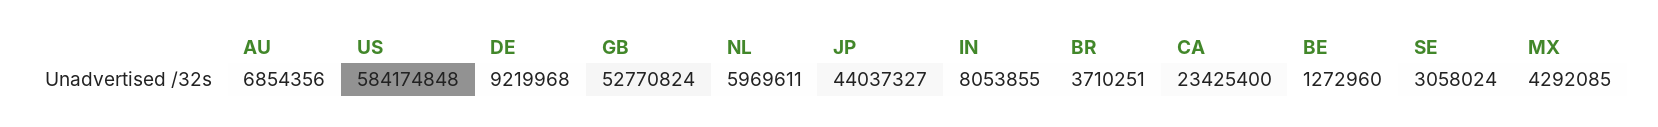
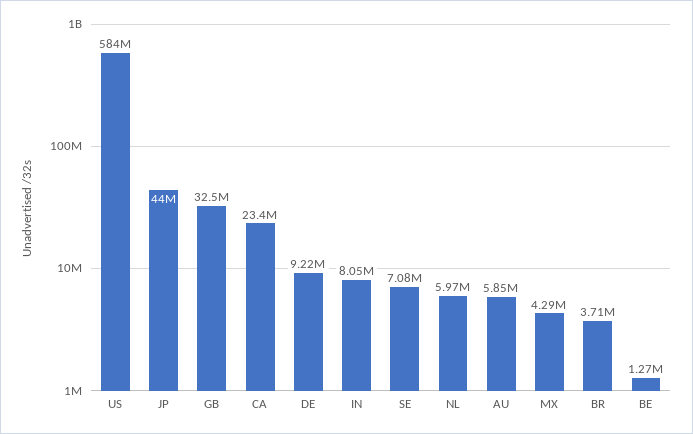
AU: 6854356 -> 5850000
GB: 52770824 -> 32500000
SE: 3058024 -> 7080000

